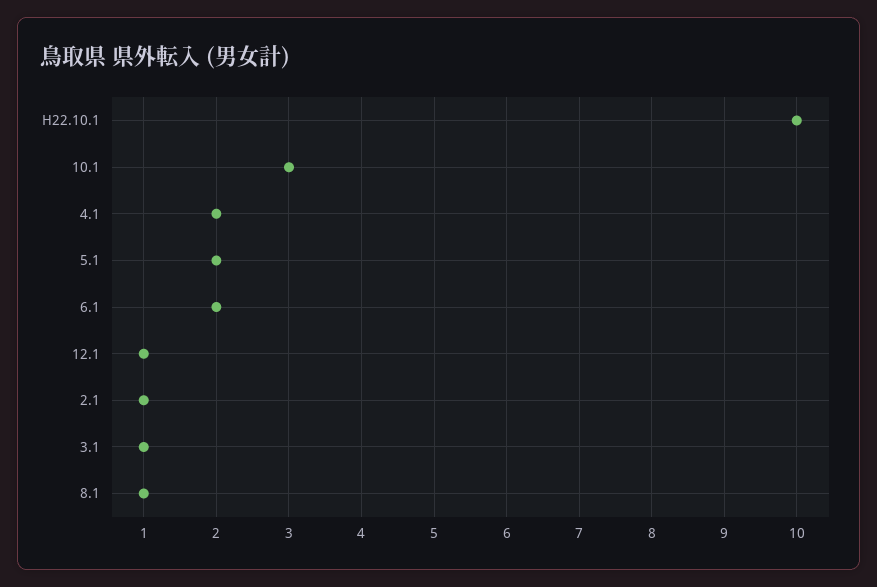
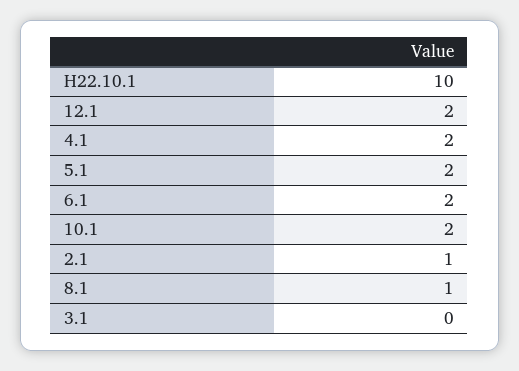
10.1: 3 -> 2
12.1: 1 -> 2
3.1: 1 -> 0

